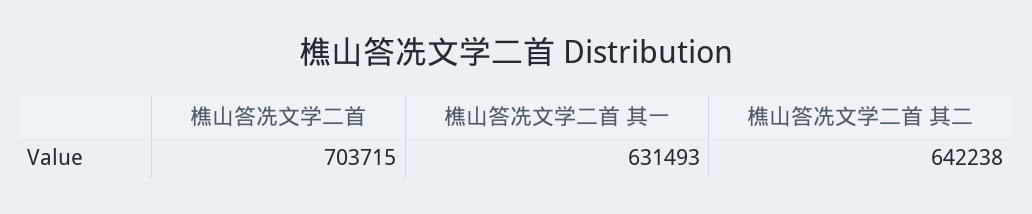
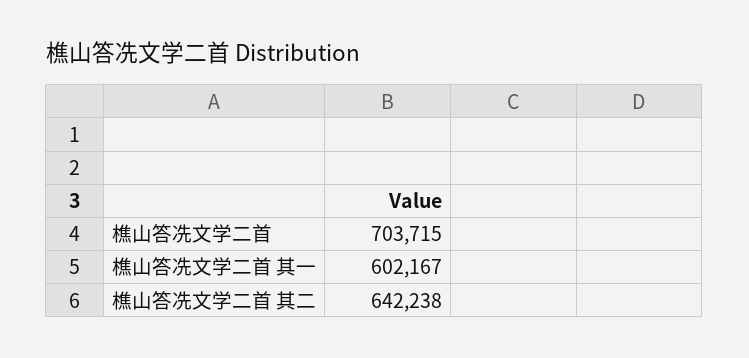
樵山答冼文学二首 其一: 631493 -> 602167

